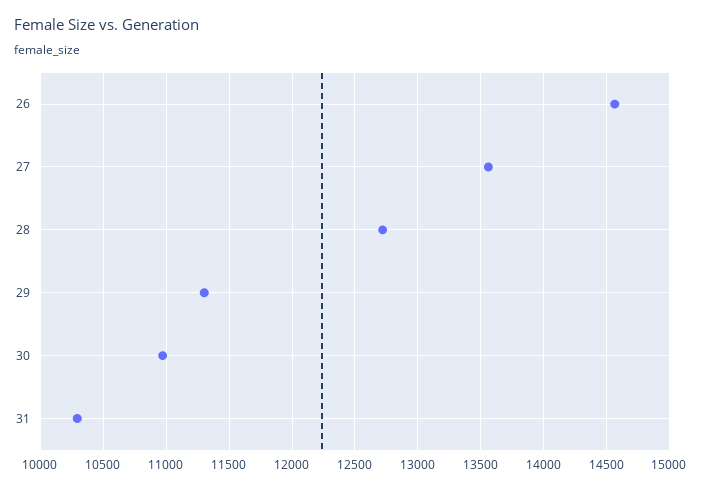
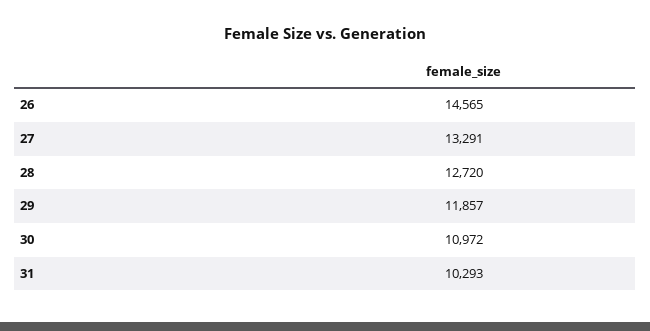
27: 13550 -> 13291
29: 11300 -> 11857

